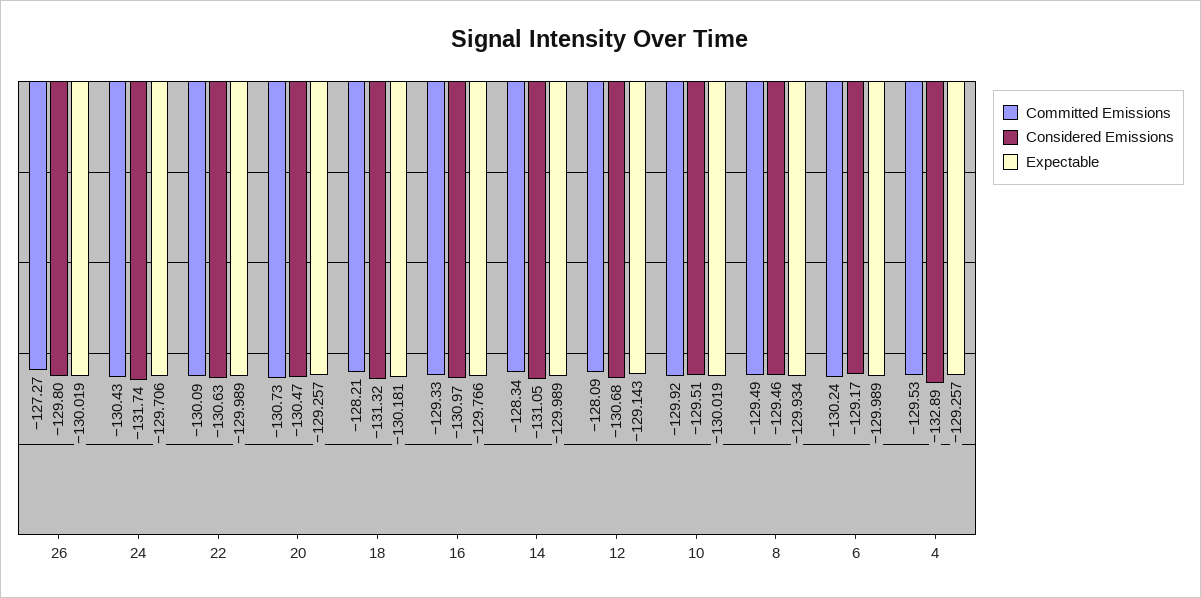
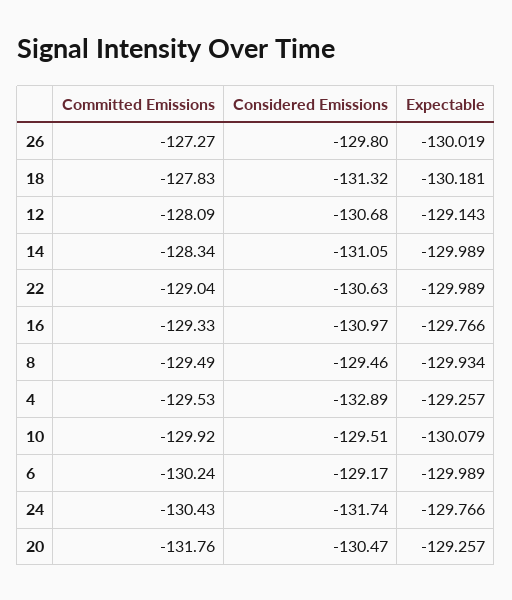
Expectable, 24: -129.706 -> -129.766
Committed Emissions, 22: -130.09 -> -129.04
Committed Emissions, 20: -130.73 -> -131.76
Committed Emissions, 18: -128.21 -> -127.83
Expectable, 10: -130.019 -> -130.079

